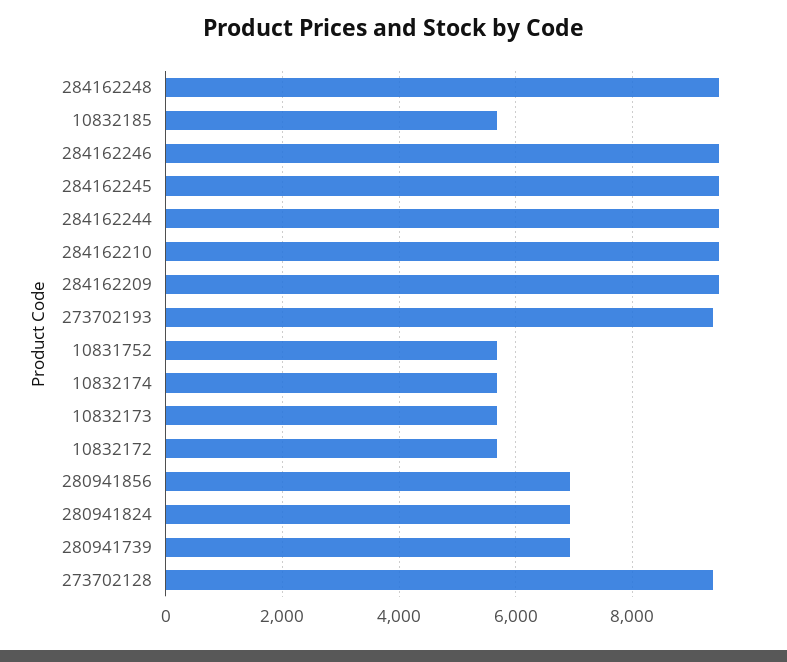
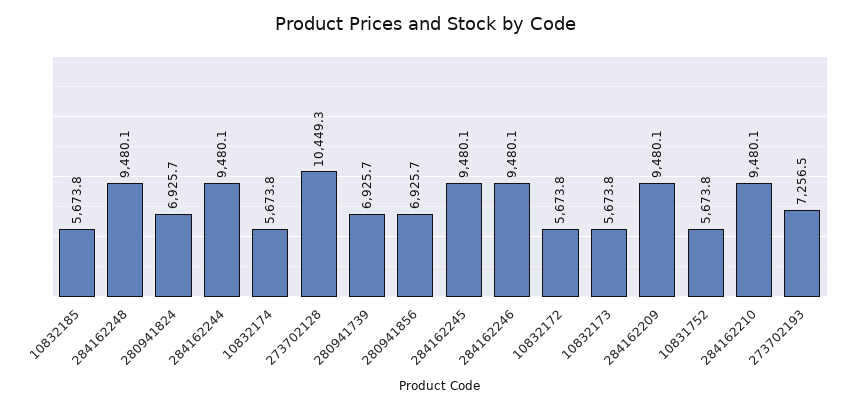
273702193: 9400 -> 7256.5
273702128: 9400 -> 10449.3

